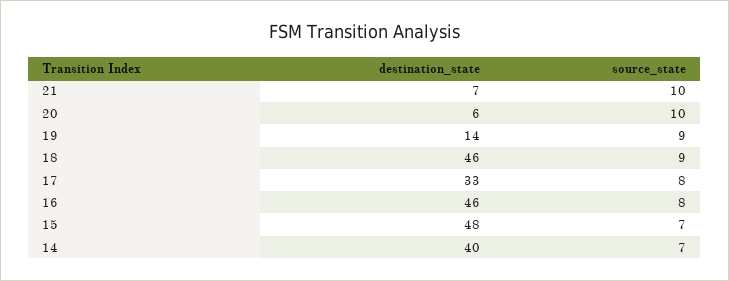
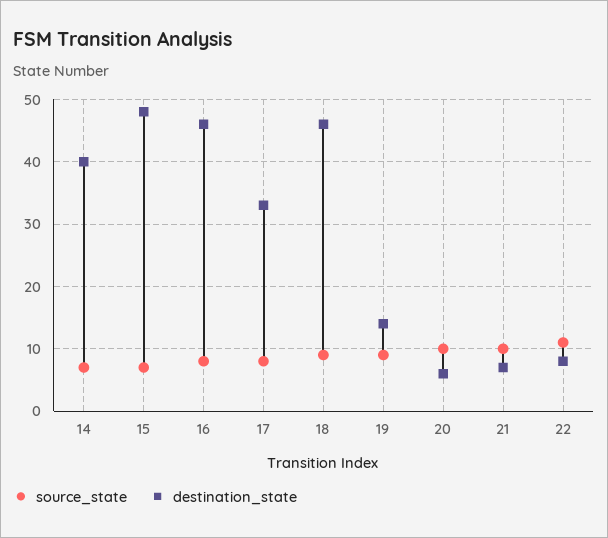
source_state, 22: none -> 11
destination_state, 22: none -> 8

